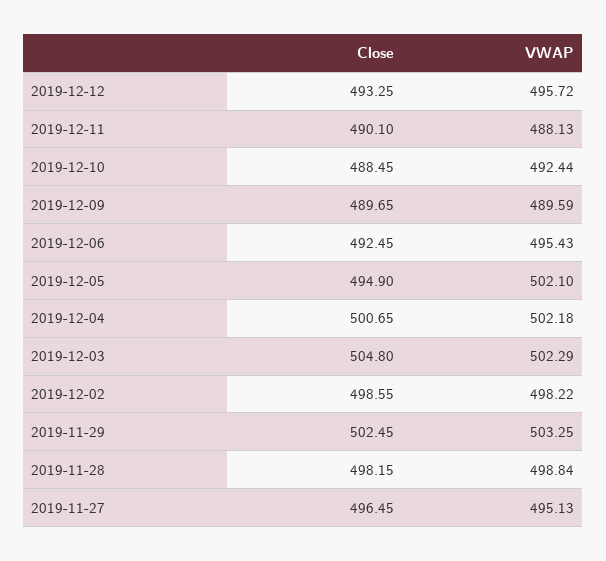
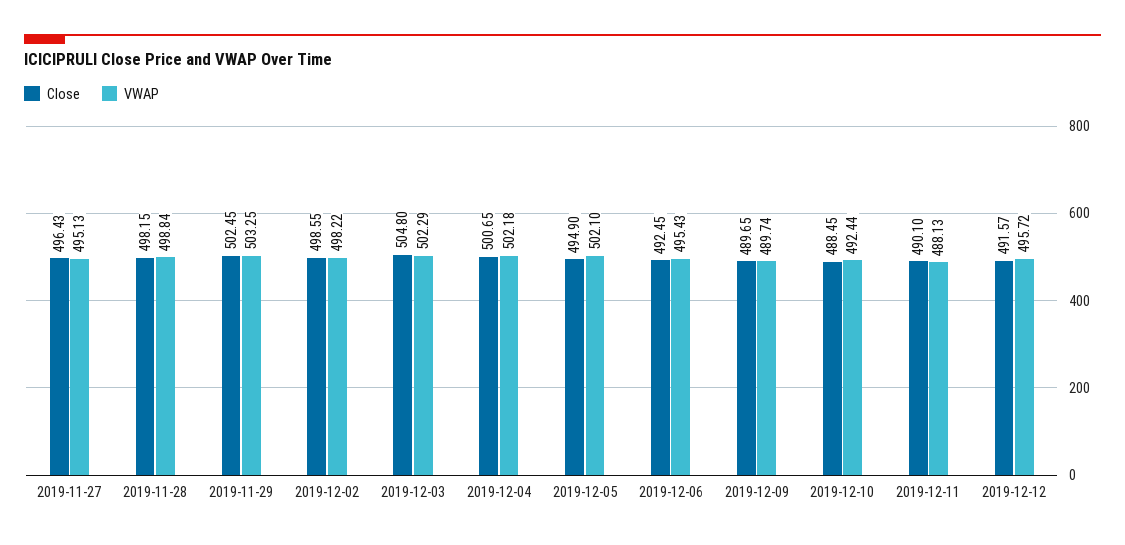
Close, 2019-12-12: 493.25 -> 491.57
VWAP, 2019-12-09: 489.59 -> 489.74
Close, 2019-11-27: 496.45 -> 496.43

